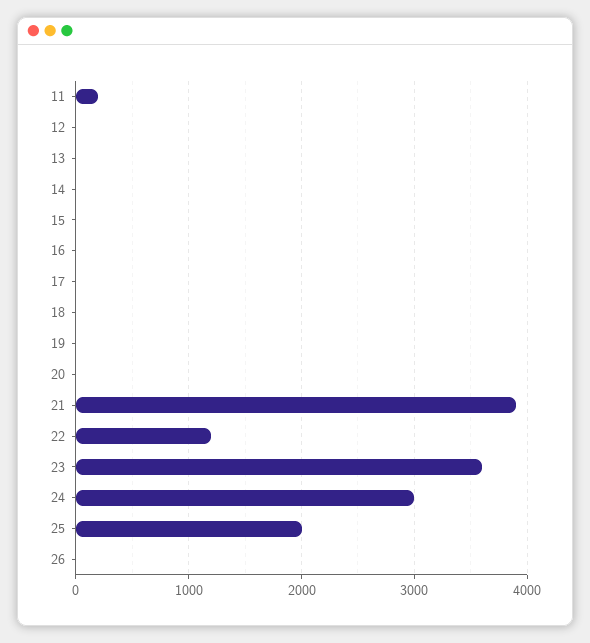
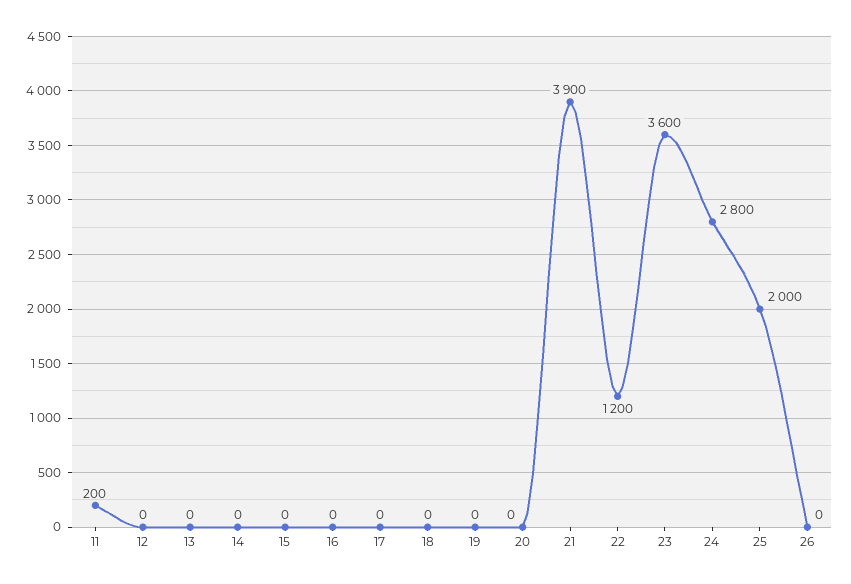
24: 3000 -> 2800

